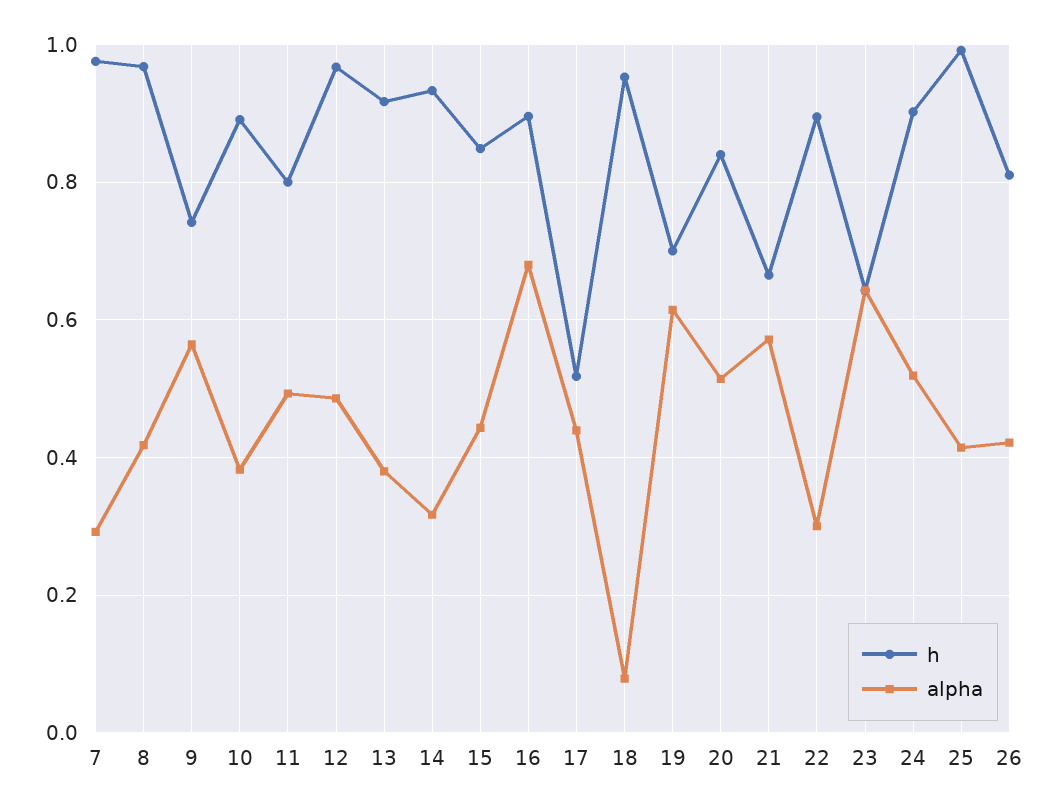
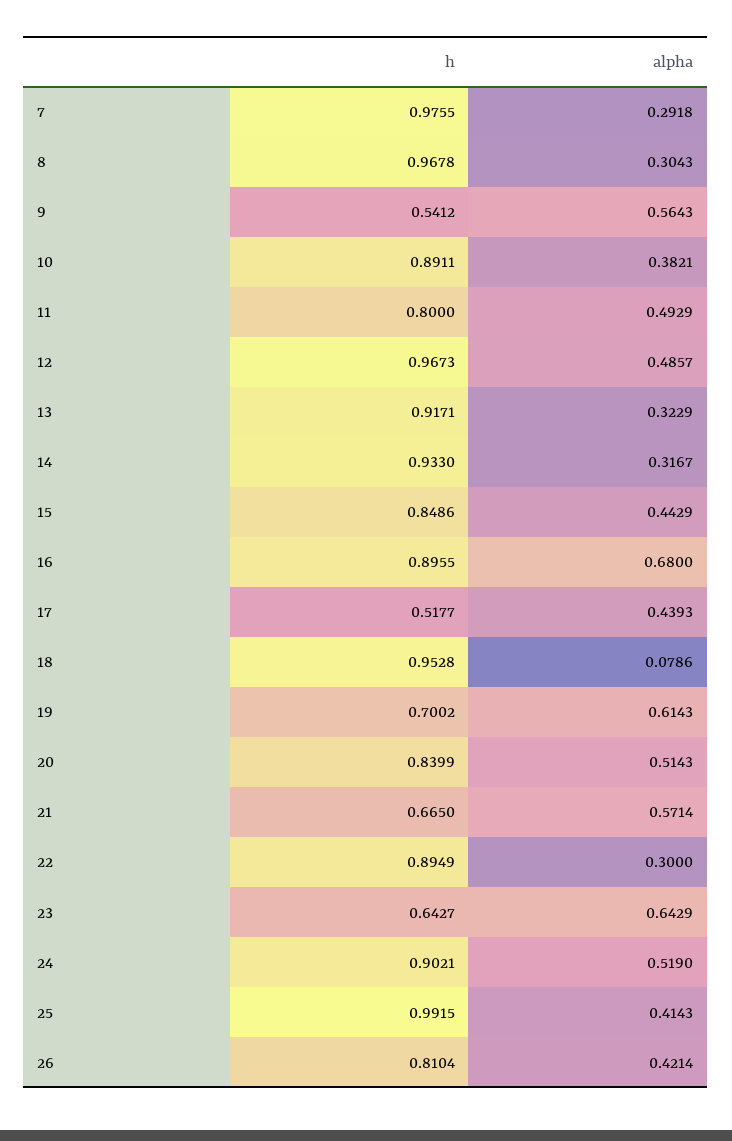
alpha, 8: 0.42 -> 0.3043
h, 9: 0.74 -> 0.5412
alpha, 13: 0.38 -> 0.3229

